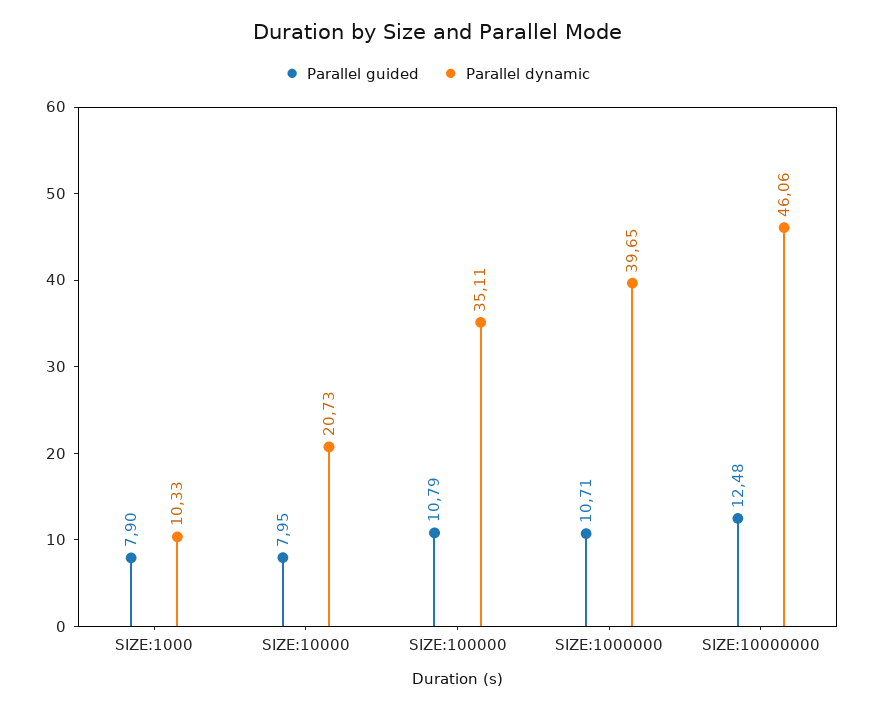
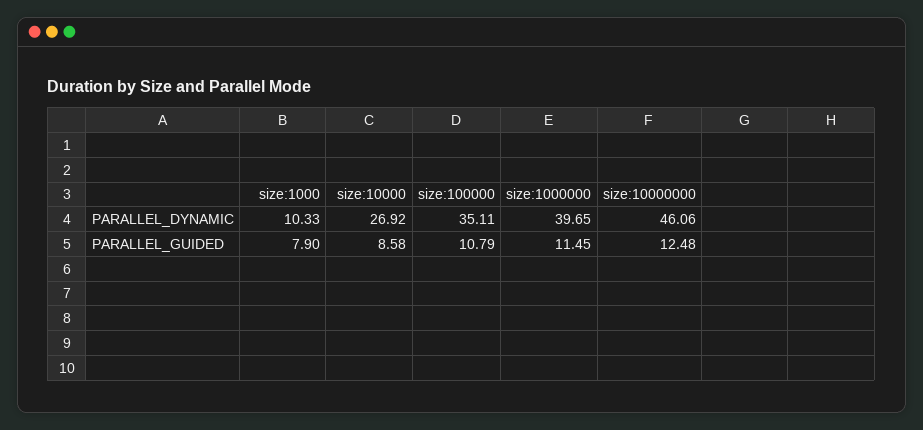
Parallel guided, SIZE:10000: 7.95 -> 8.58
Parallel dynamic, SIZE:10000: 20.73 -> 26.92
Parallel guided, SIZE:1000000: 10.71 -> 11.45

